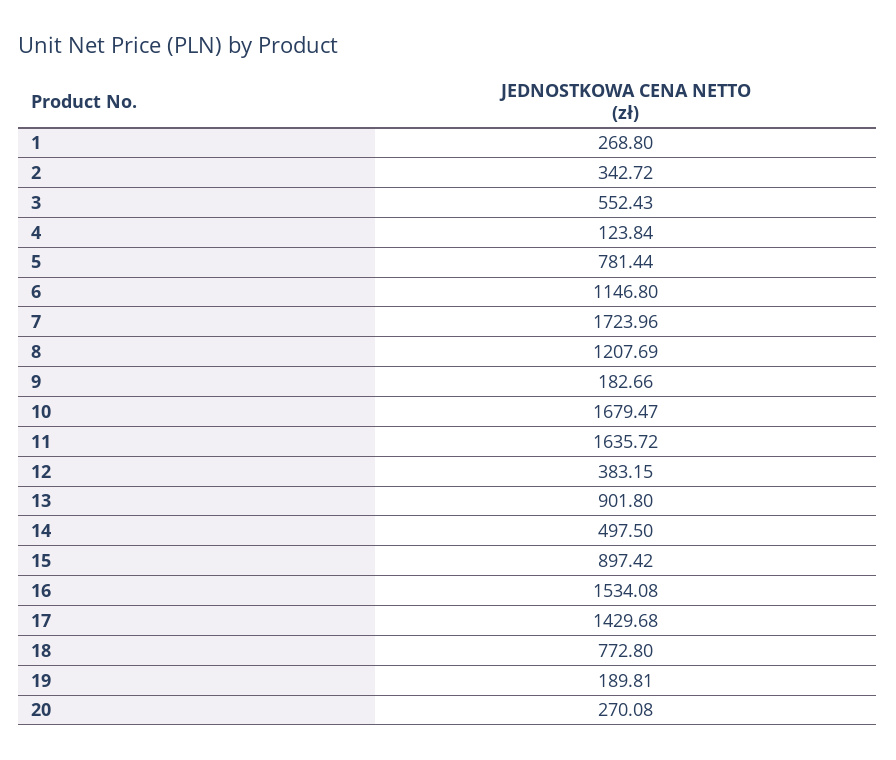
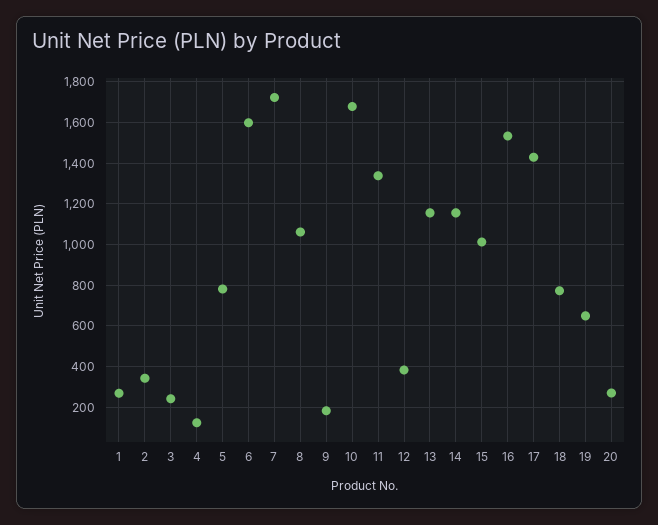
3: 552.43 -> 250
6: 1146.8 -> 1600
8: 1207.69 -> 1050
11: 1635.72 -> 1350
13: 901.8 -> 1150
14: 497.5 -> 1150
15: 897.42 -> 1000
19: 189.81 -> 650

